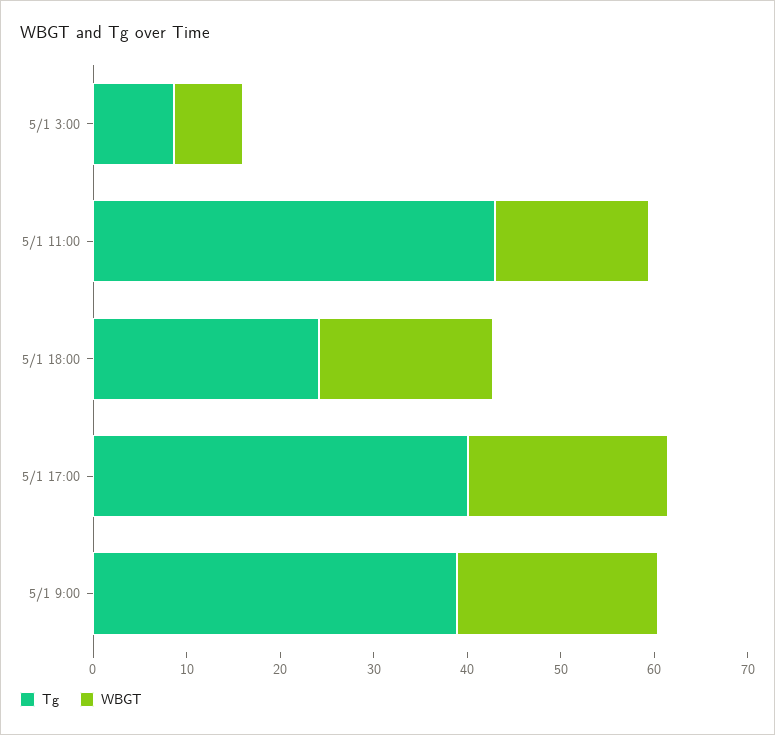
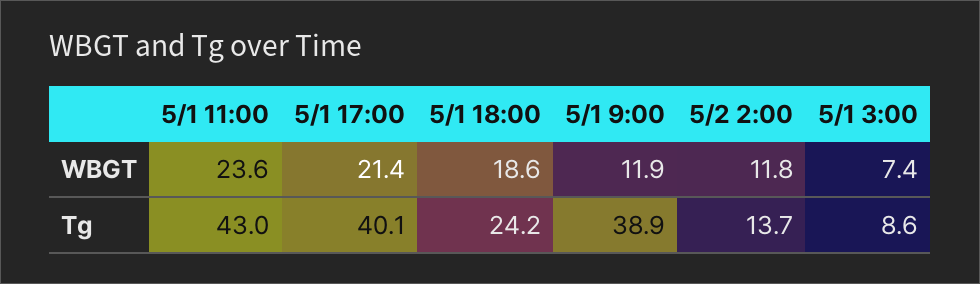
WBGT, 5/1 11:00: 16 -> 23.6
WBGT, 5/1 9:00: 22 -> 11.9
WBGT, 5/2 2:00: none -> 11.8
Tg, 5/2 2:00: none -> 13.7

